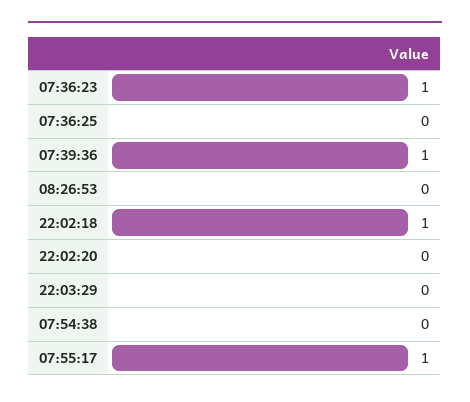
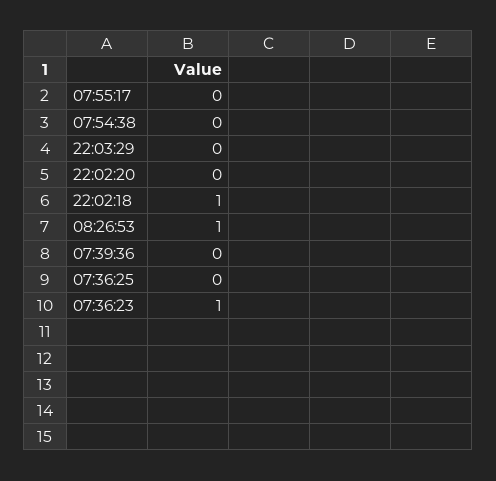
07:39:36: 1 -> 0
08:26:53: 0 -> 1
07:55:17: 1 -> 0

